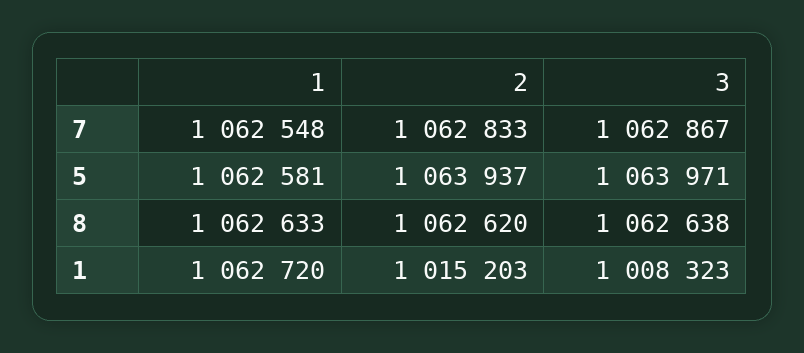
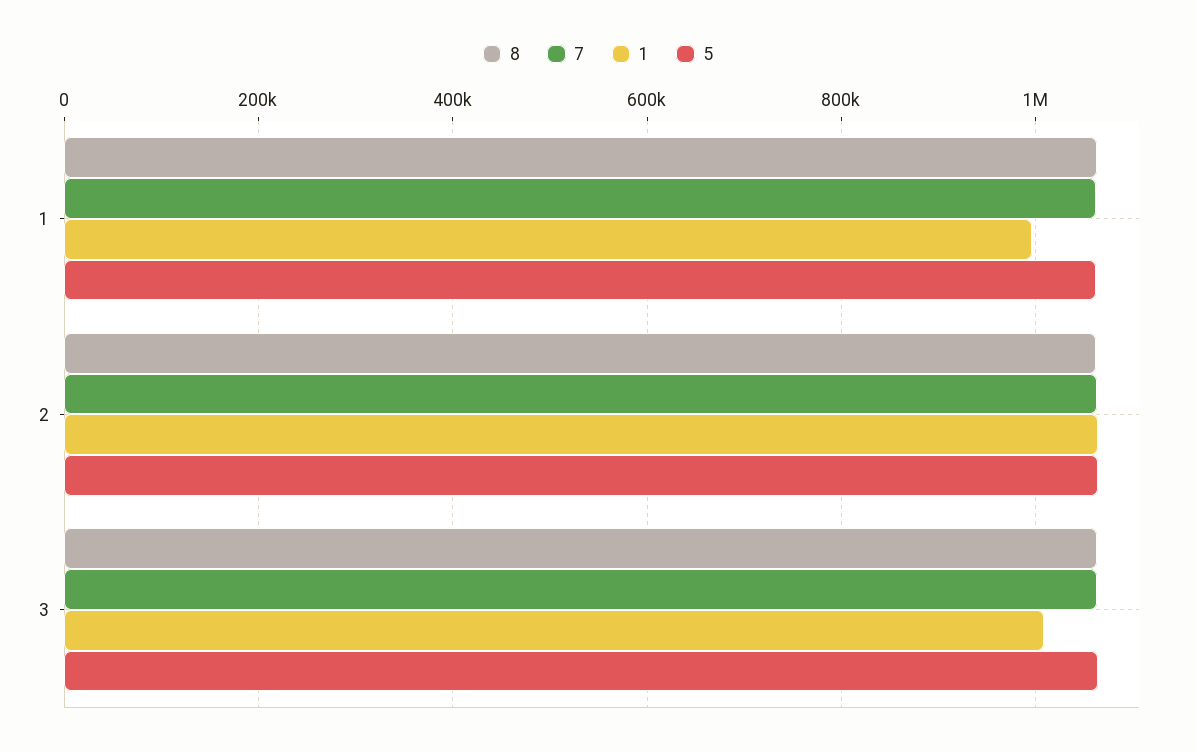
1, 1: 1062720 -> 1000000
1, 2: 1015203 -> 1060000

